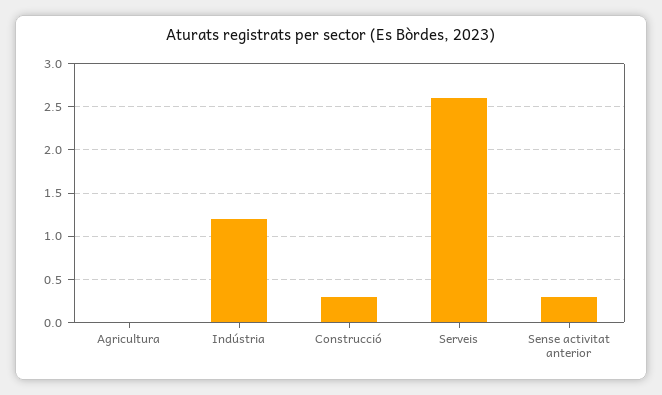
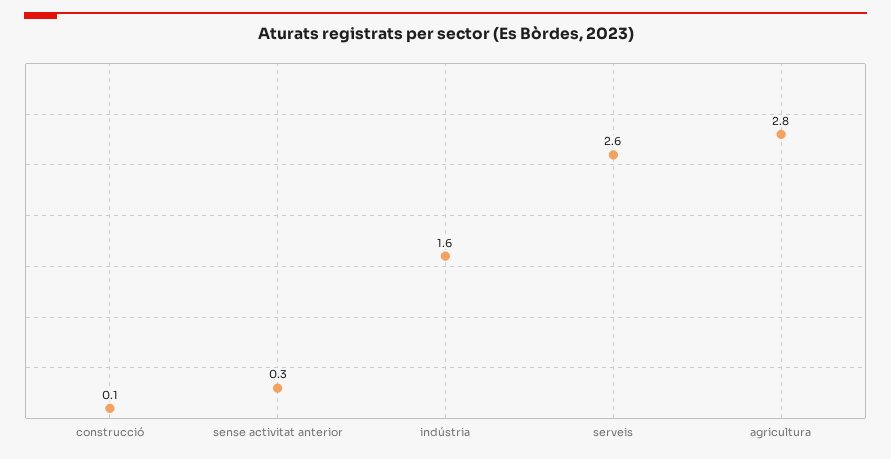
Agricultura: 0 -> 2.8
Indústria: 1.2 -> 1.6
Construcció: 0.3 -> 0.1

